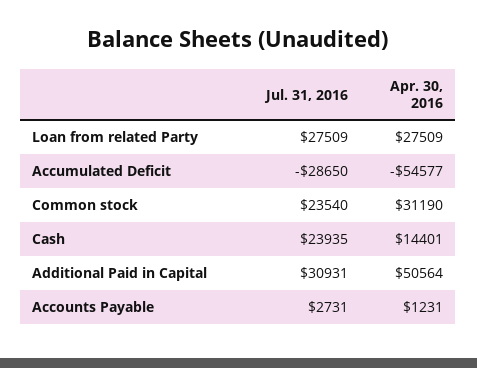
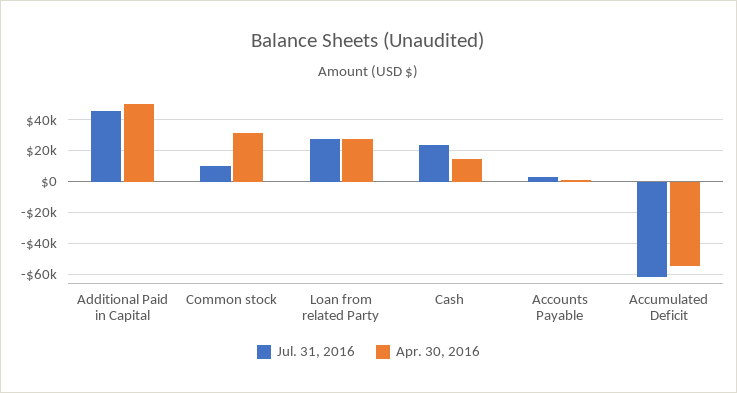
Jul. 31, 2016, Accumulated Deficit: -28650 -> -60000
Jul. 31, 2016, Common stock: 23540 -> 10000
Jul. 31, 2016, Additional Paid in Capital: 30931 -> 45000

